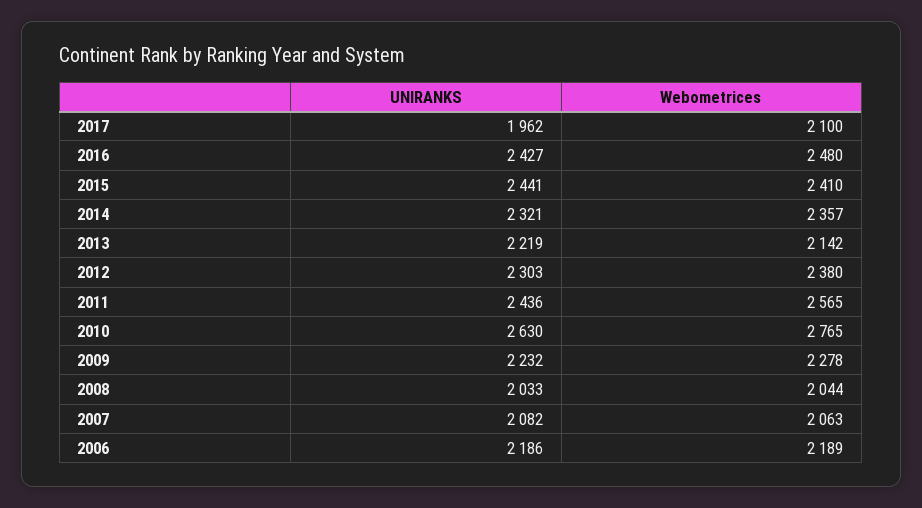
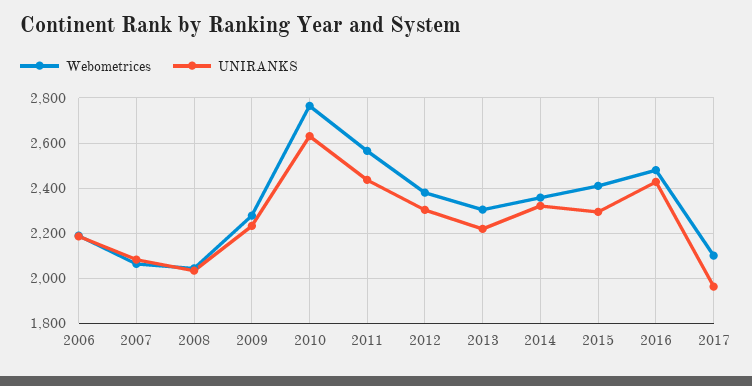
UNIRANKS, 2015: 2441 -> 2300
Webometrices, 2013: 2142 -> 2300

